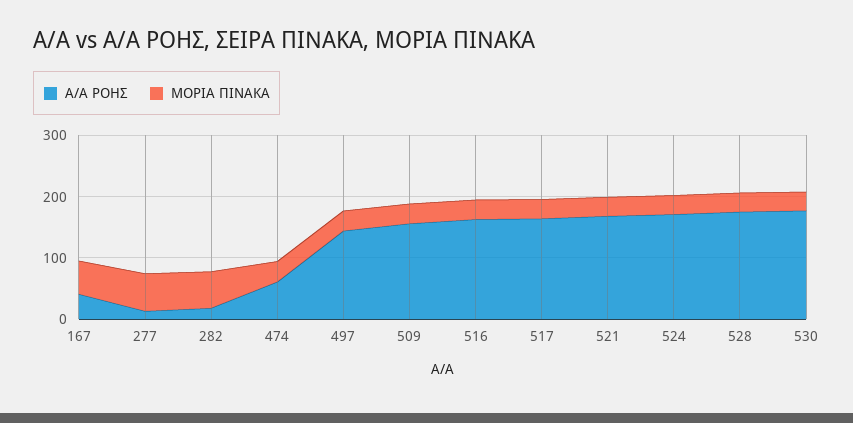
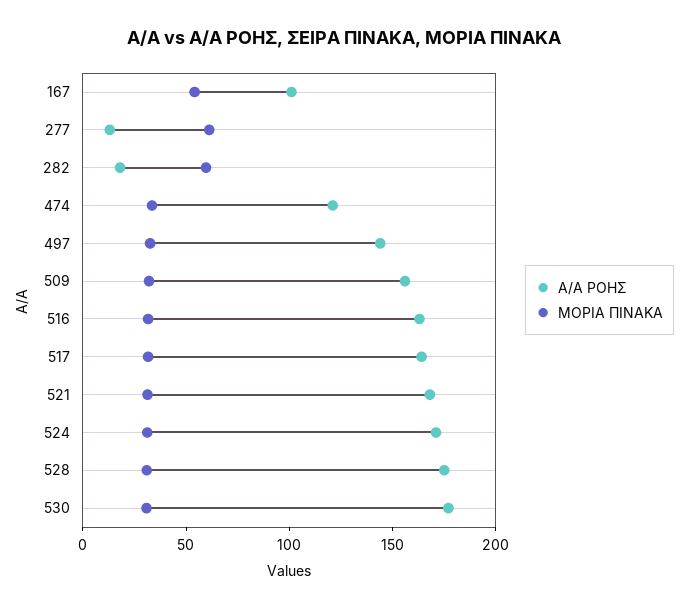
Α/Α ΡΟΗΣ, 167: 40 -> 100
Α/Α ΡΟΗΣ, 474: 60 -> 120

